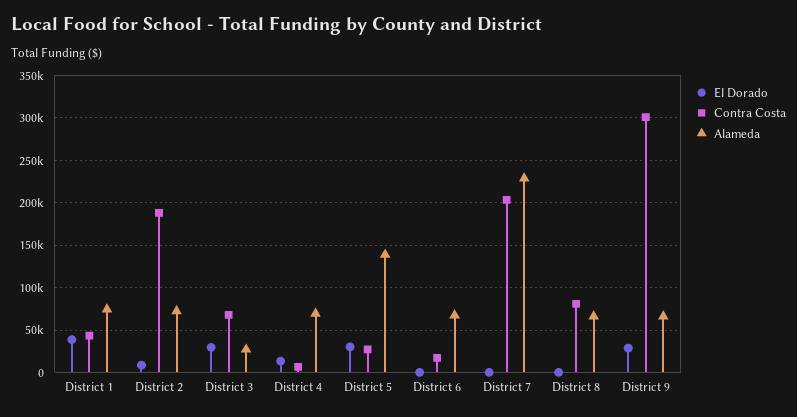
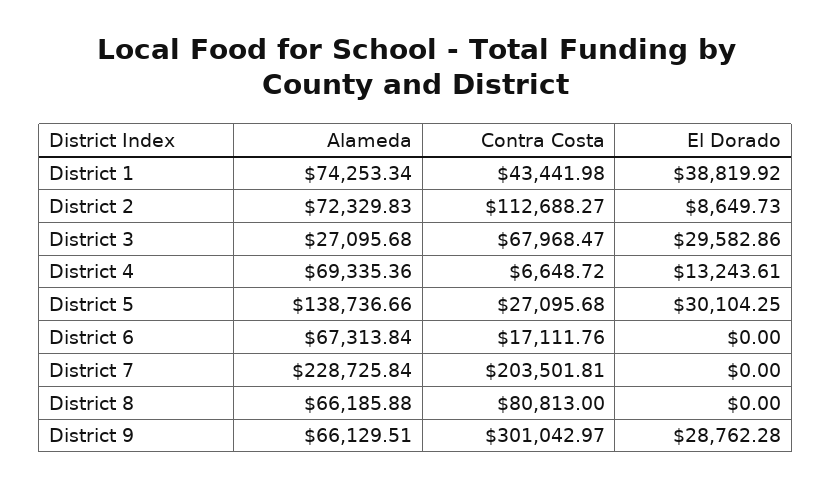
Contra Costa, District 2: 190000 -> 112688.27

